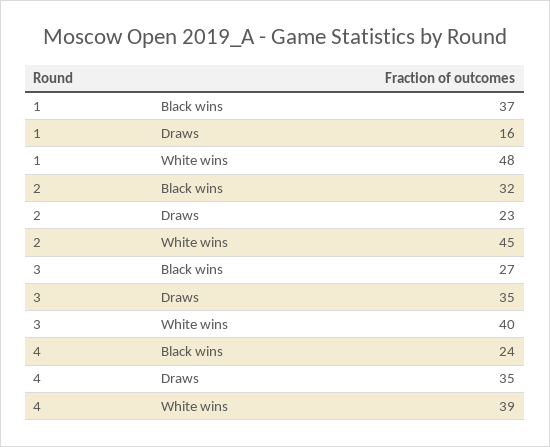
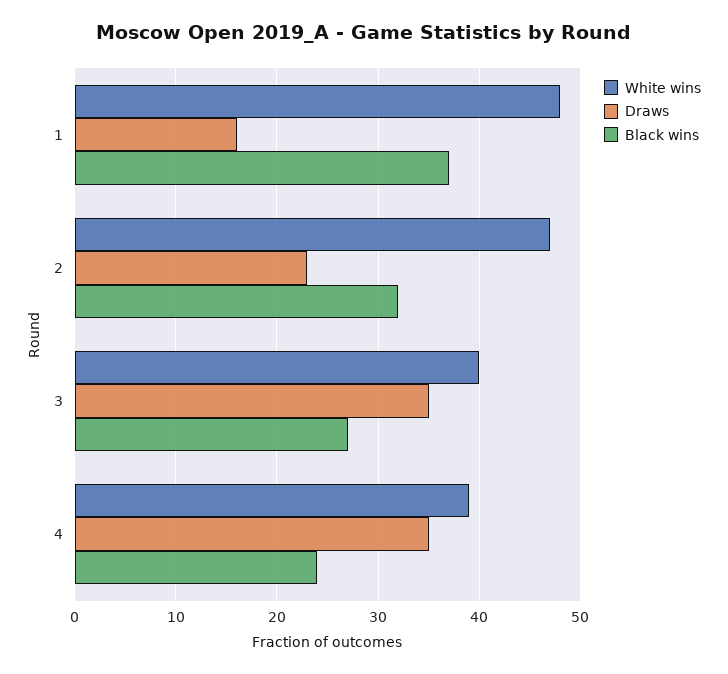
White wins, 2: 45 -> 47

